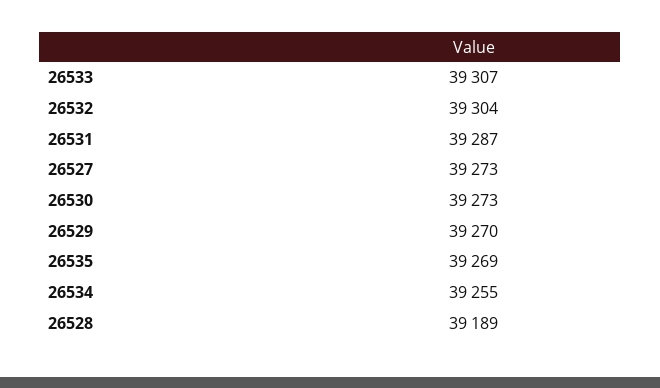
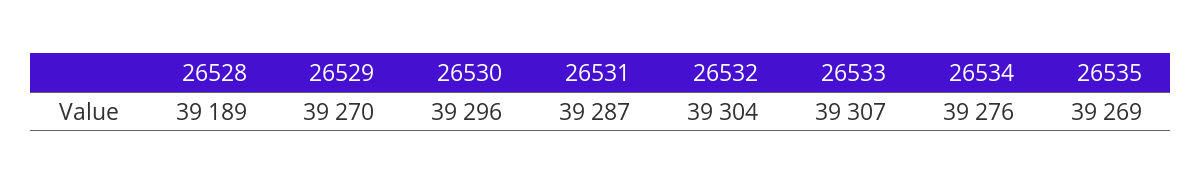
26527: 39273 -> none
26530: 39273 -> 39296
26534: 39255 -> 39276

